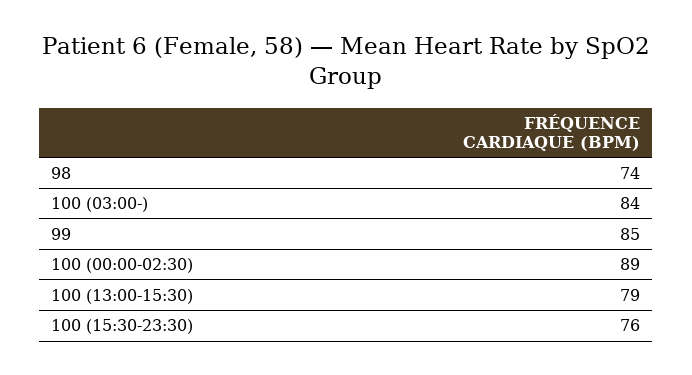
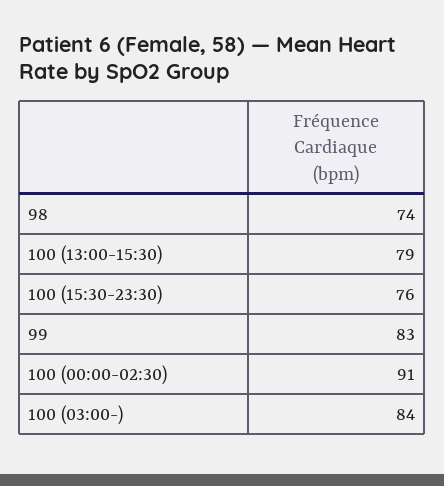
99: 85 -> 83
100 (00:00-02:30): 89 -> 91

